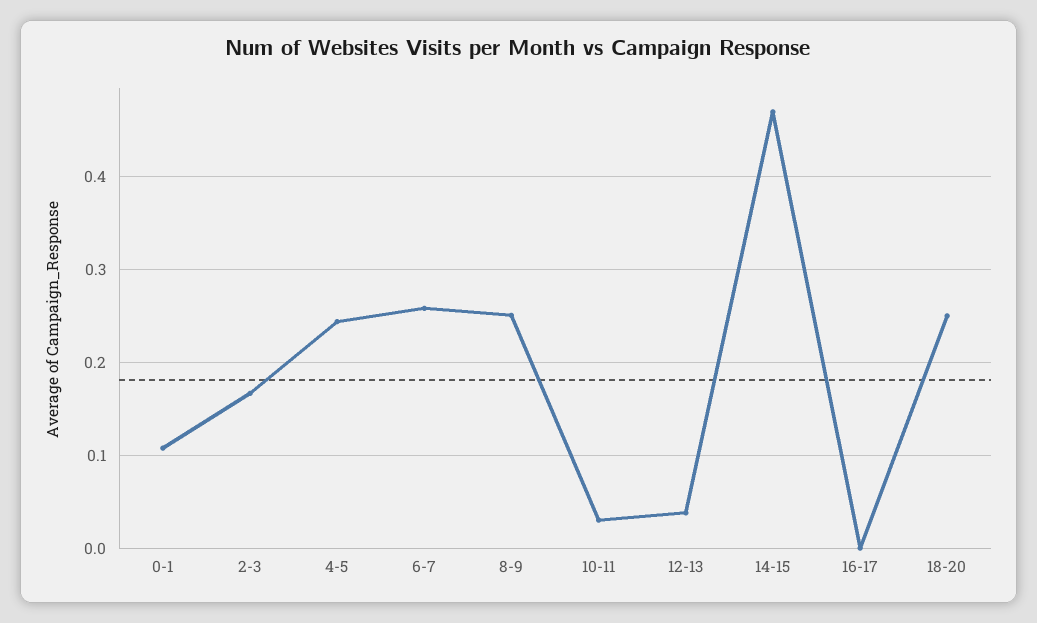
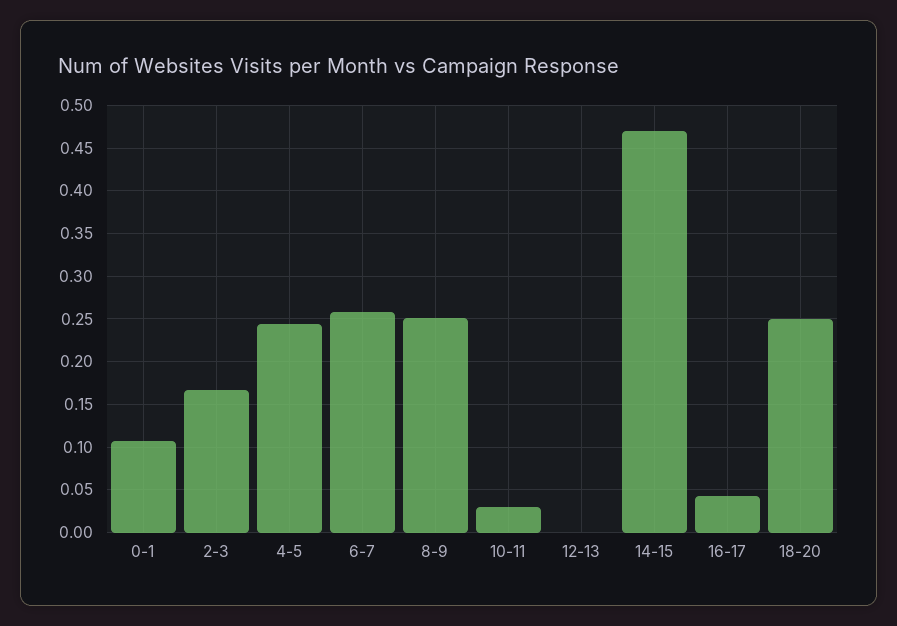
12-13: 0.04 -> 0
16-17: 0 -> 0.04

